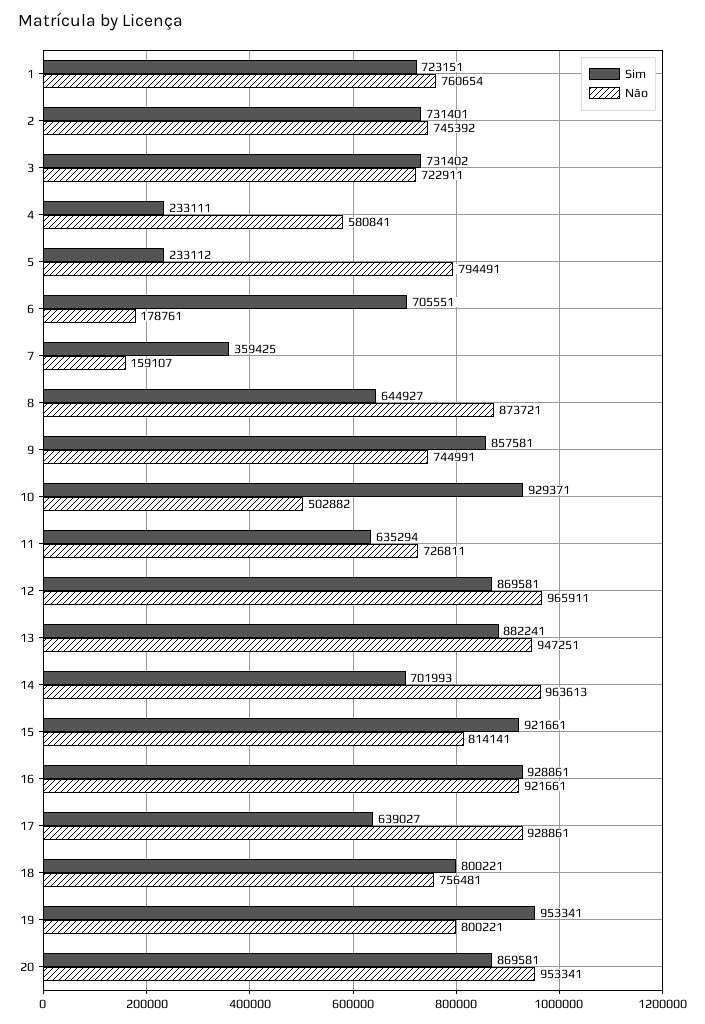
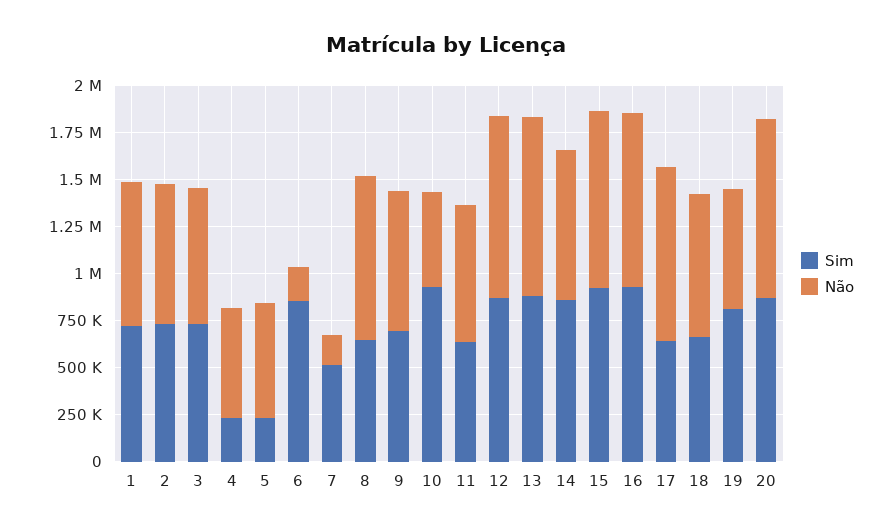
Não, 5: 794491 -> 600000
Sim, 6: 705551 -> 850000
Sim, 7: 359425 -> 500000
Sim, 9: 857581 -> 700000
Sim, 14: 701993 -> 850000
Não, 14: 963613 -> 800000
Não, 15: 814141 -> 950000
Sim, 18: 800221 -> 650000
Sim, 19: 953341 -> 800000
Não, 19: 800221 -> 650000

